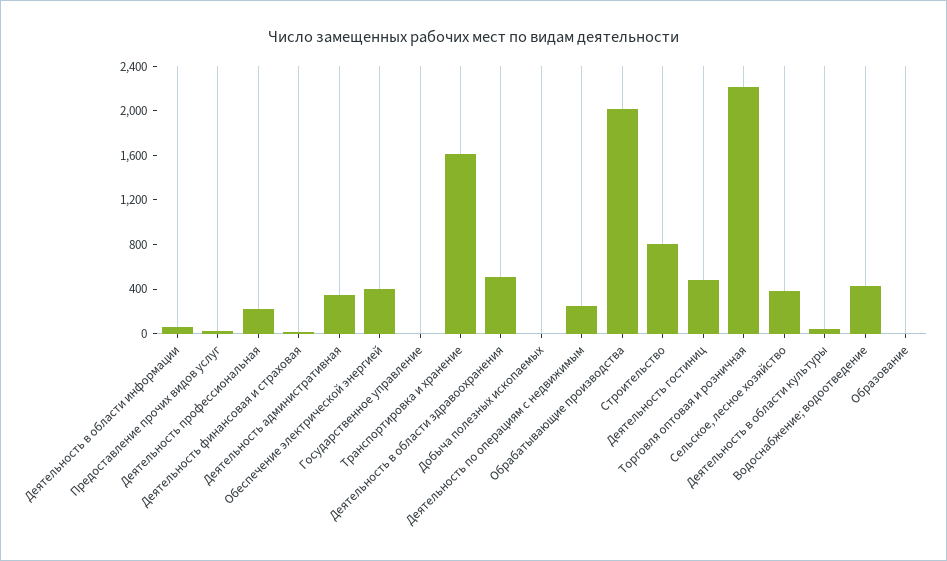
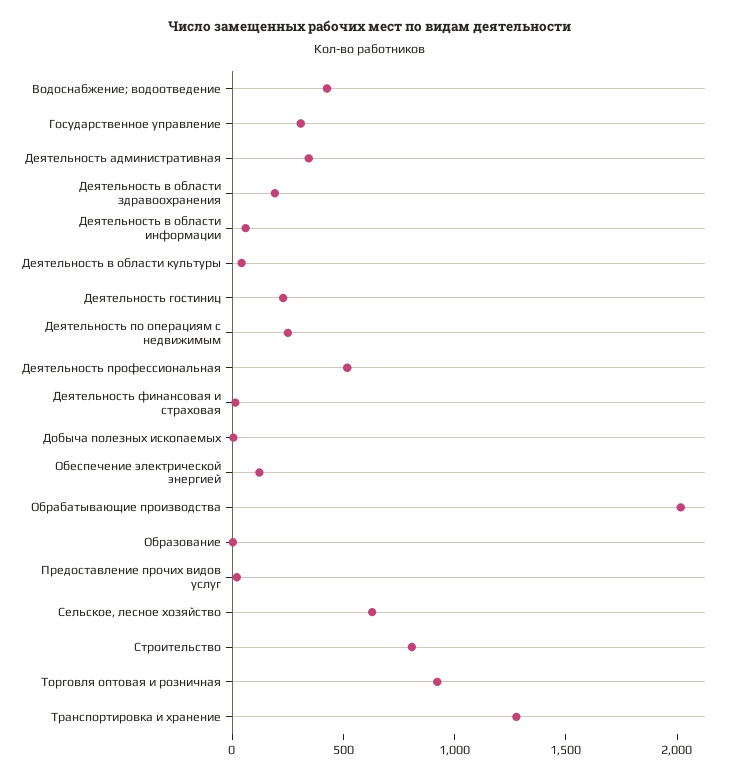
Деятельность профессиональная: 200 -> 500
Обеспечение электрической энергией: 400 -> 100
Государственное управление: 0 -> 300
Транспортировка и хранение: 1600 -> 1300
Деятельность в области здравоохранения: 500 -> 200
Деятельность гостиниц: 500 -> 200
Торговля оптовая и розничная: 2200 -> 900
Сельское, лесное хозяйство: 400 -> 600

